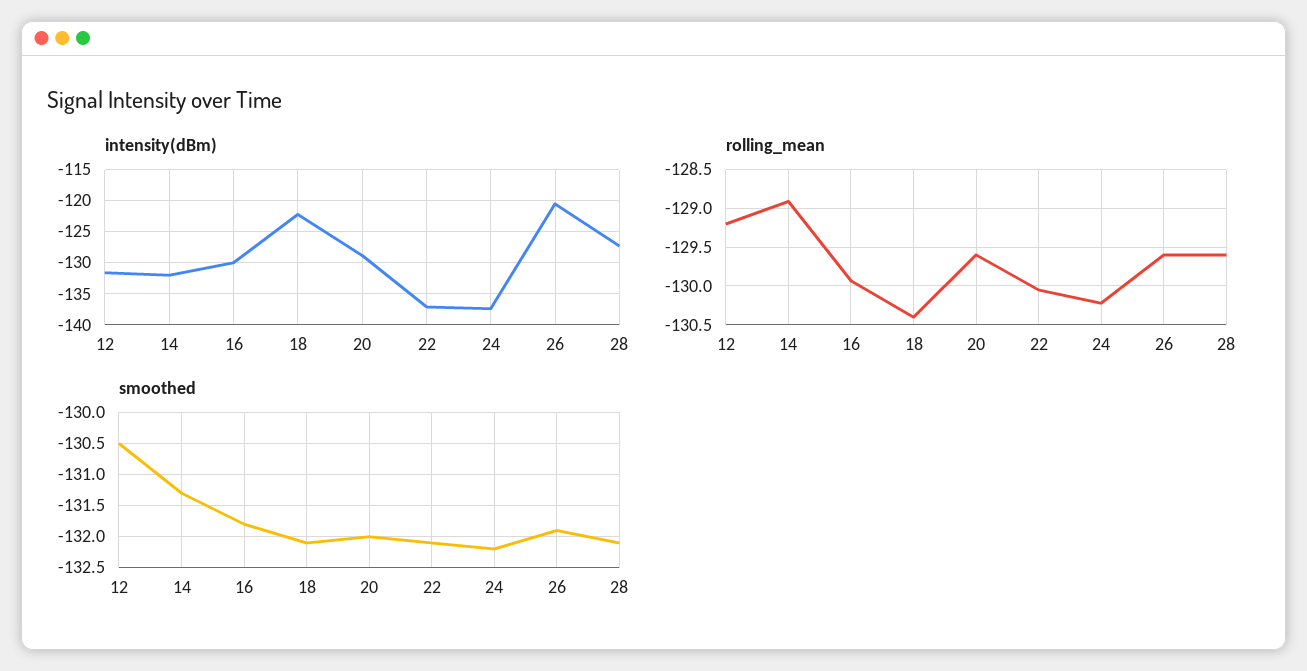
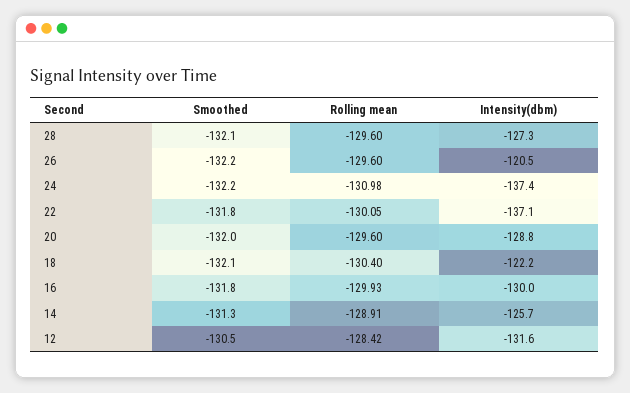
intensity(dBm), 14: -132 -> -125.7
rolling_mean, 12: -129.2 -> -128.42
rolling_mean, 24: -130.2 -> -130.98
smoothed, 22: -132.1 -> -131.8
smoothed, 26: -131.9 -> -132.2

